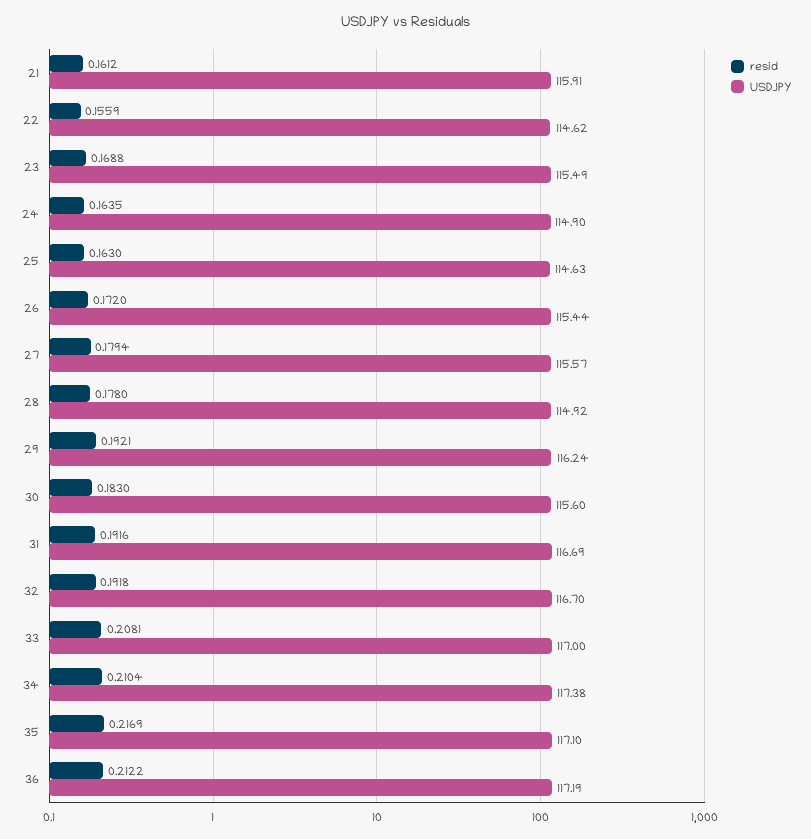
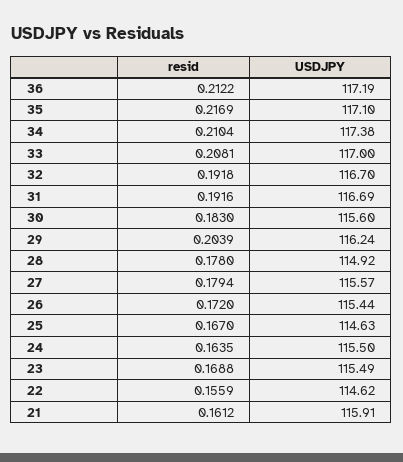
USDJPY, 24: 114.9 -> 115.5
resid, 25: 0.163 -> 0.167
resid, 29: 0.1921 -> 0.2039

